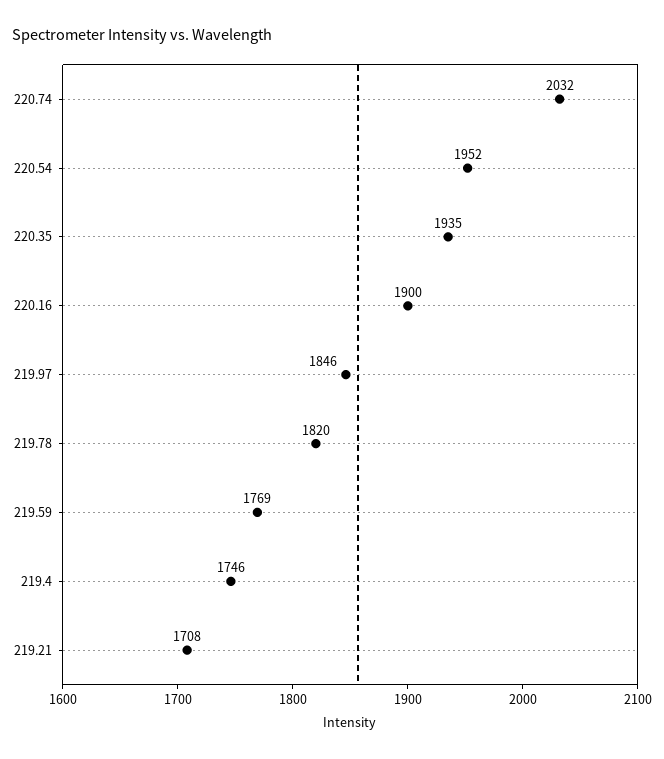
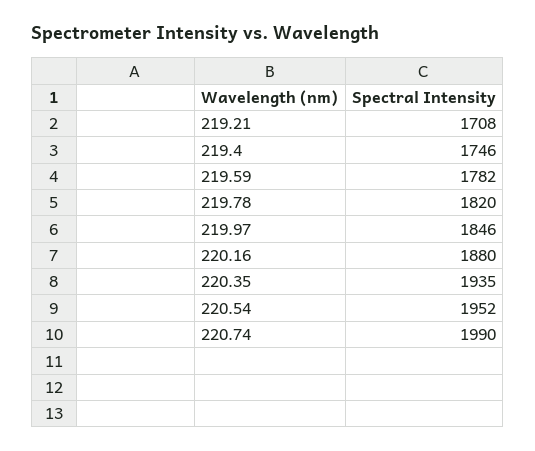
220.74: 2032 -> 1990
220.16: 1900 -> 1880
219.59: 1769 -> 1782

